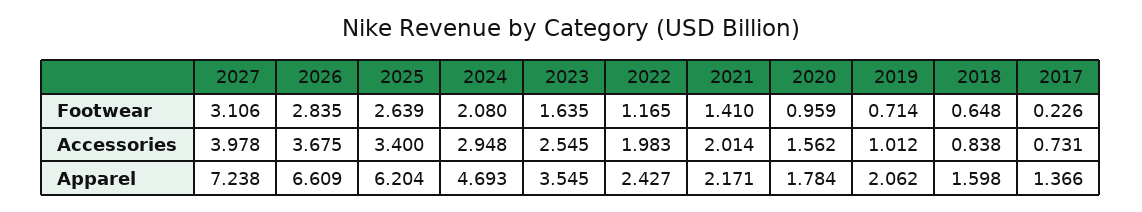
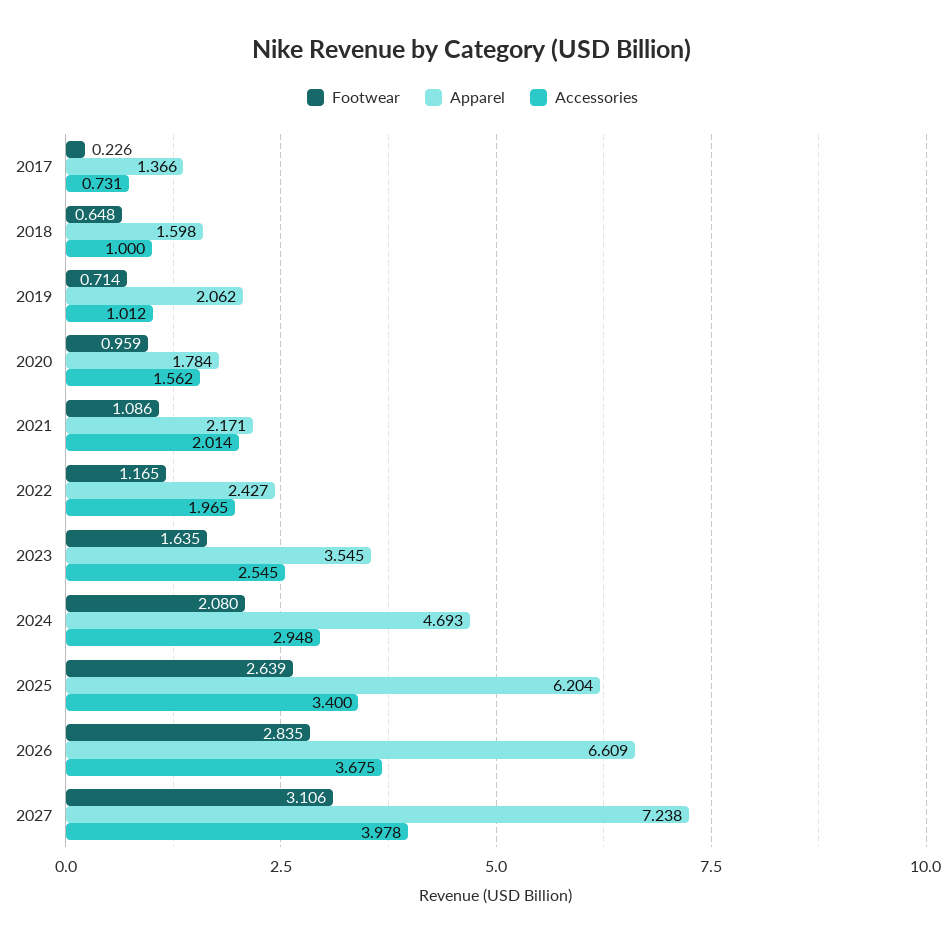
Footwear, 2021: 1.41 -> 1.086
Accessories, 2022: 1.983 -> 1.965
Accessories, 2018: 0.838 -> 1

